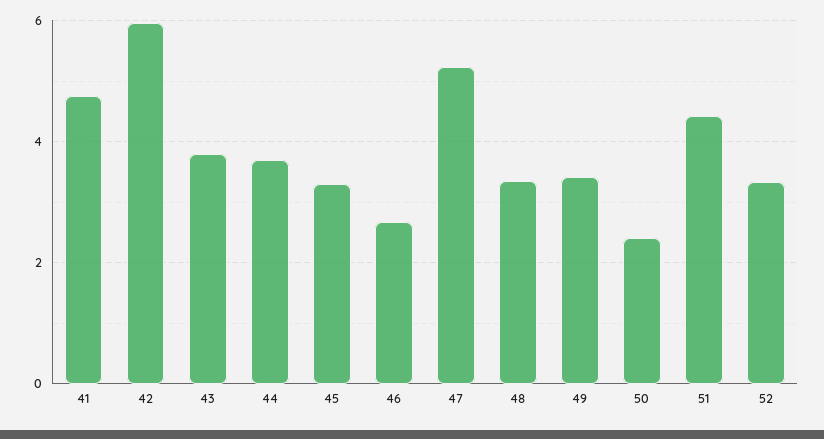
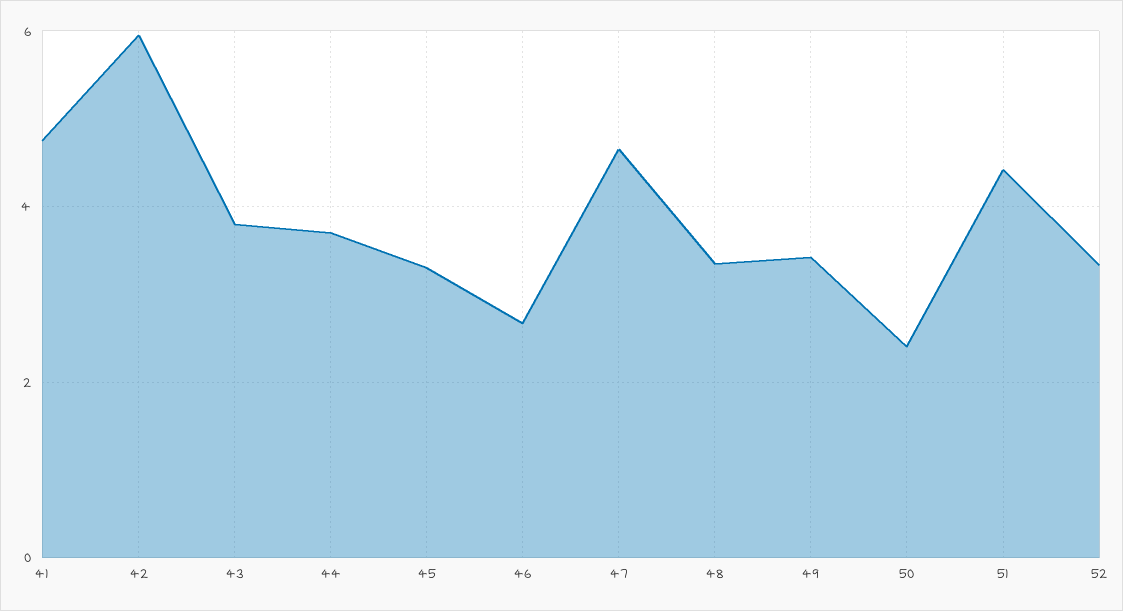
47: 5.2 -> 4.6

